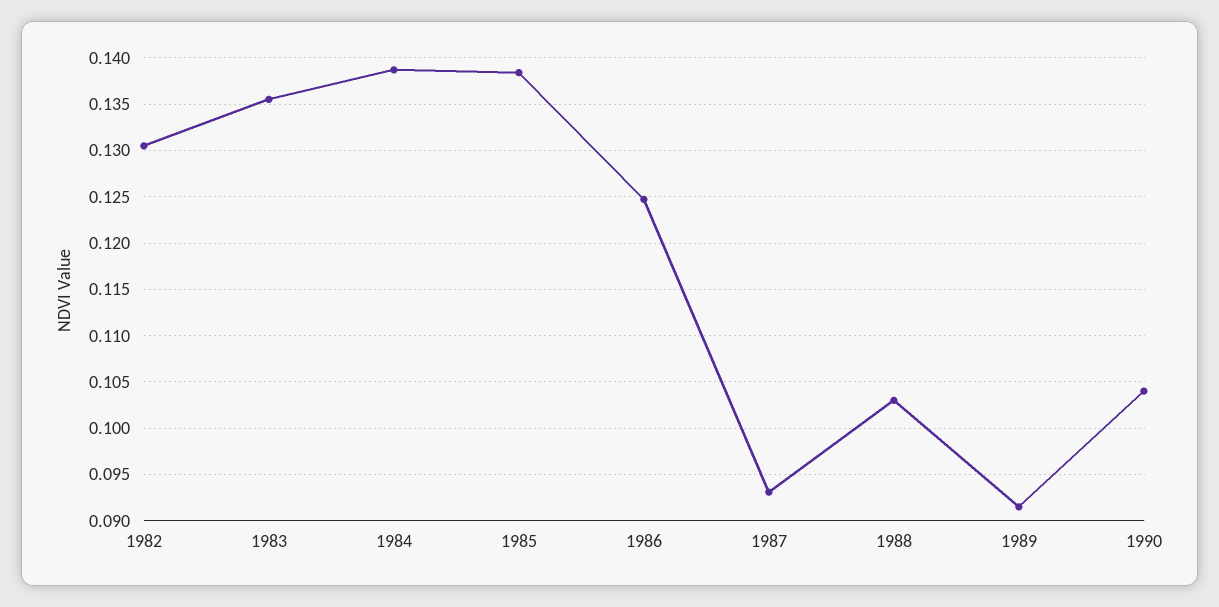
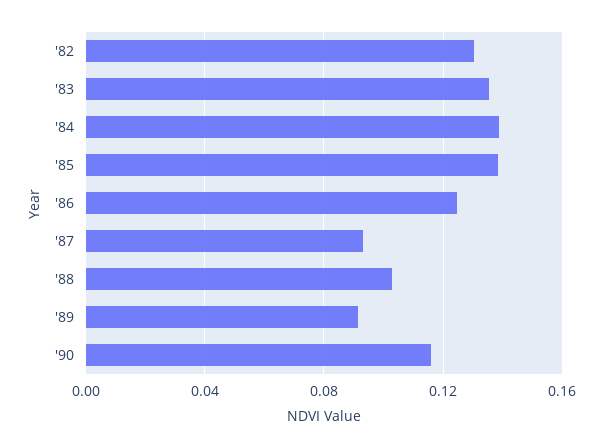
1990: 0.104 -> 0.115

